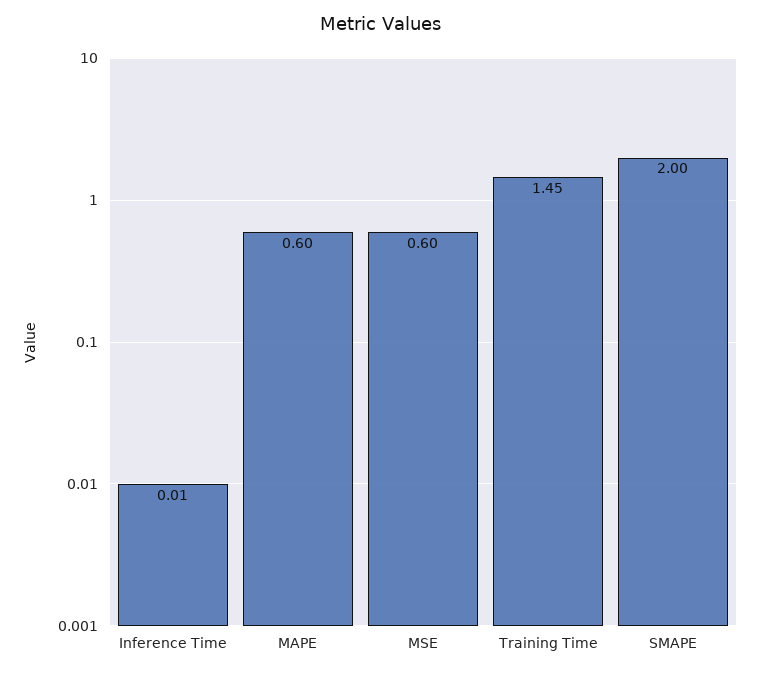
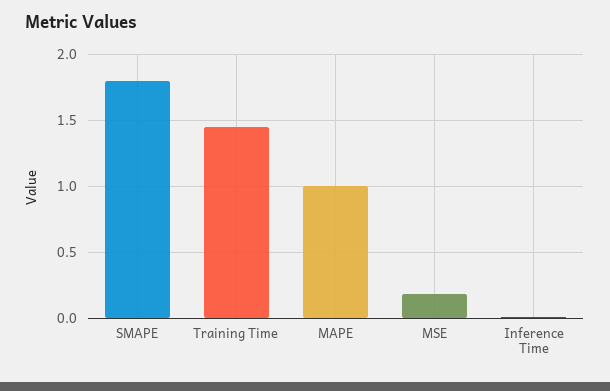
MAPE: 0.6 -> 1
MSE: 0.6 -> 0.2
SMAPE: 2 -> 1.8

